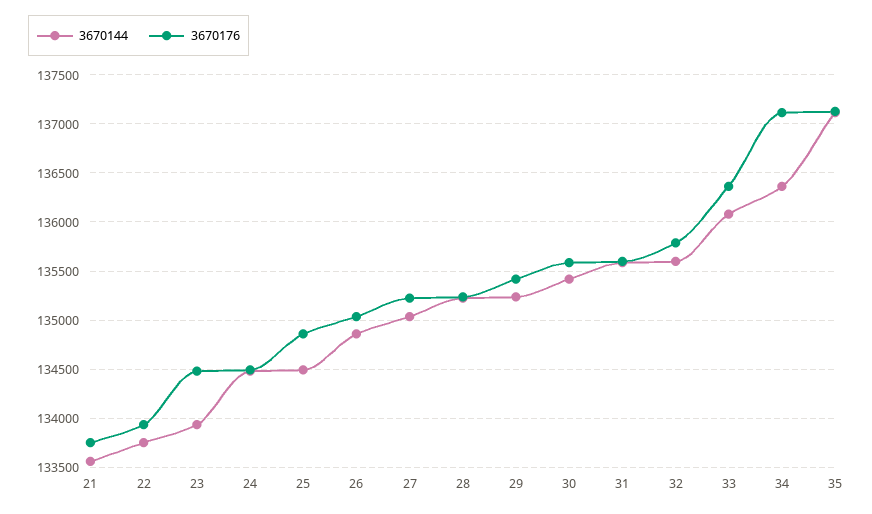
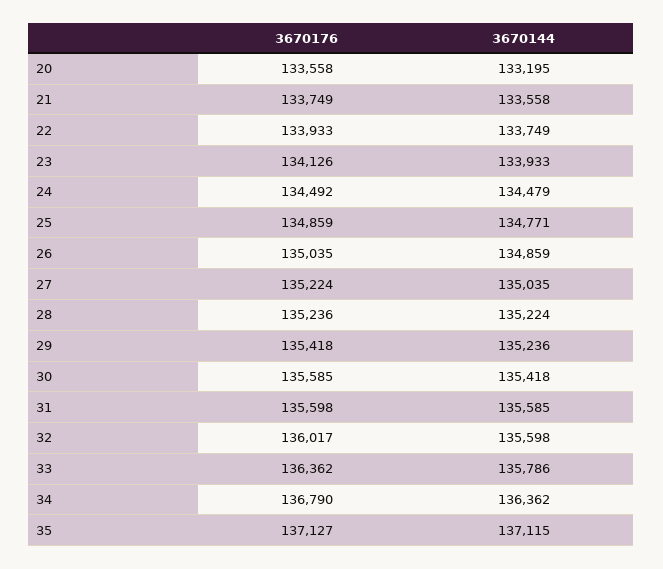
3670176, 23: 134500 -> 134126
3670144, 25: 134500 -> 134771
3670176, 32: 135800 -> 136017
3670144, 33: 136100 -> 135786
3670176, 34: 137100 -> 136790
3670176, 20: none -> 133558
3670144, 20: none -> 133195

